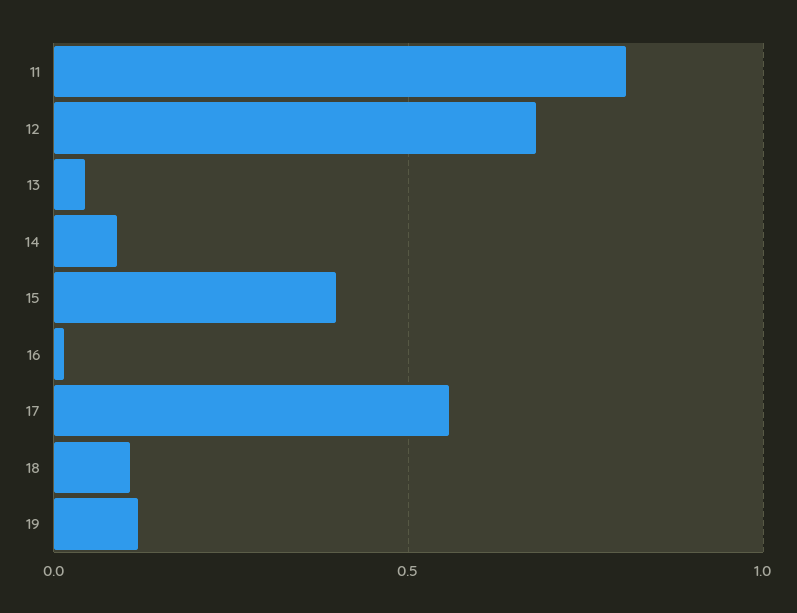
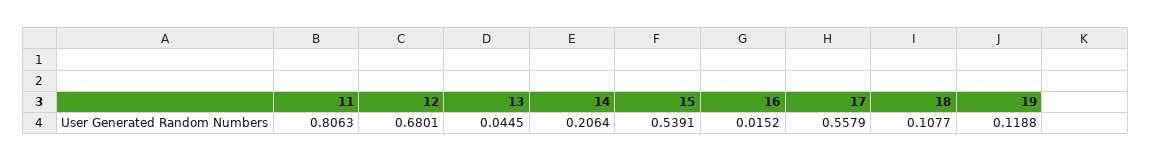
14: 0.1 -> 0.2064
15: 0.4 -> 0.5391

